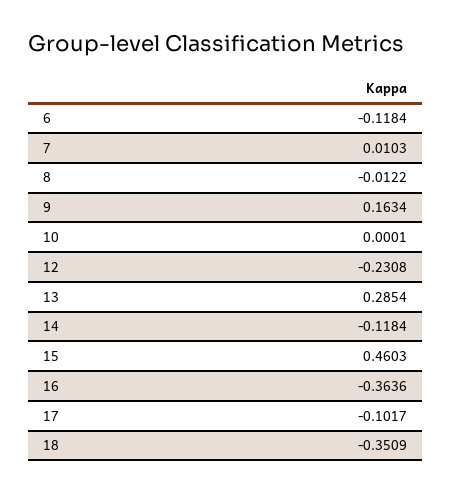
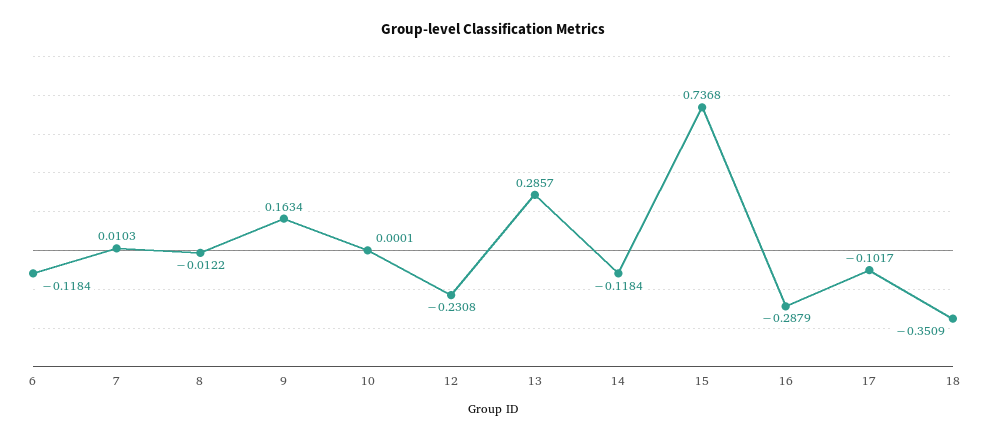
13: 0.2854 -> 0.2857
15: 0.4603 -> 0.7368
16: -0.3636 -> -0.2879

